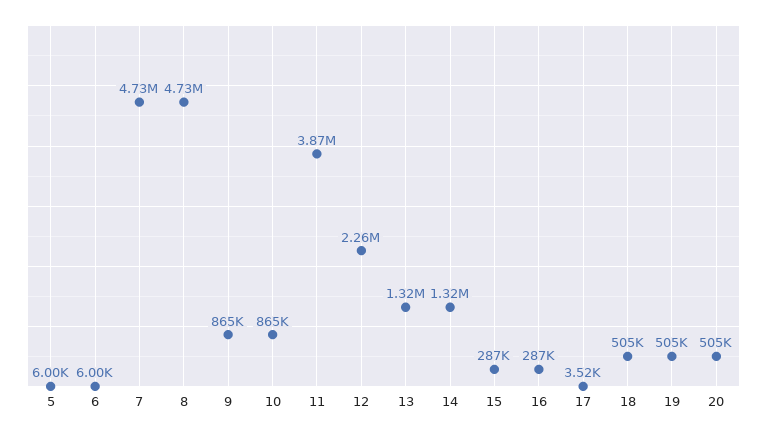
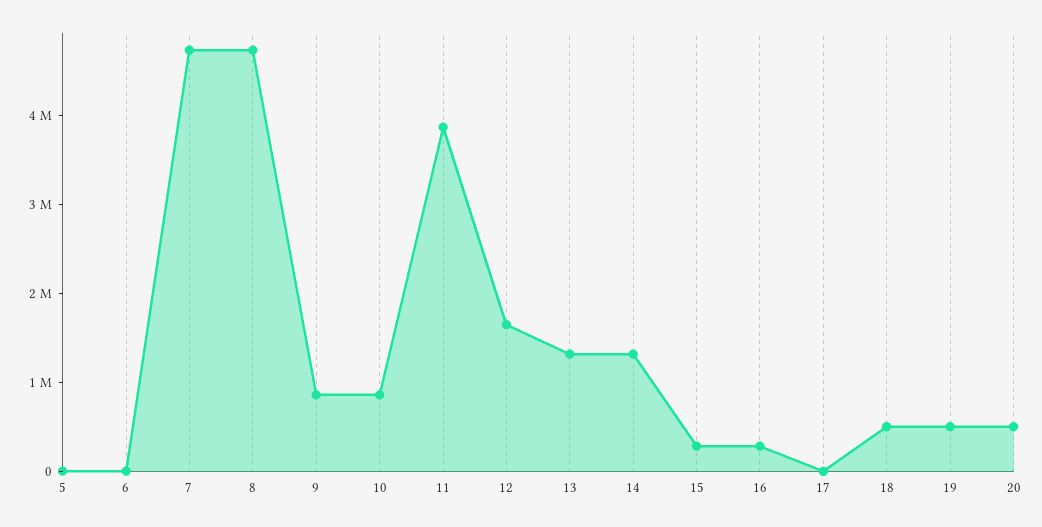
12: 2260000 -> 1600000

